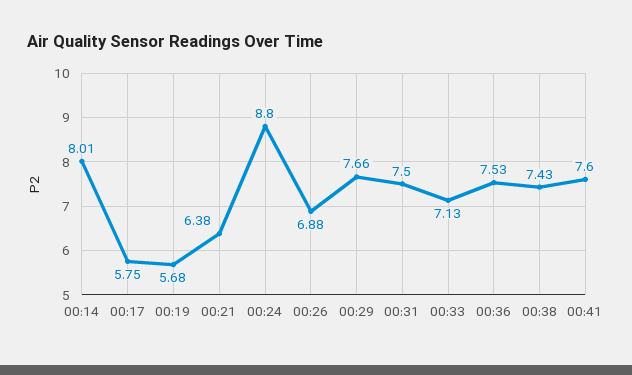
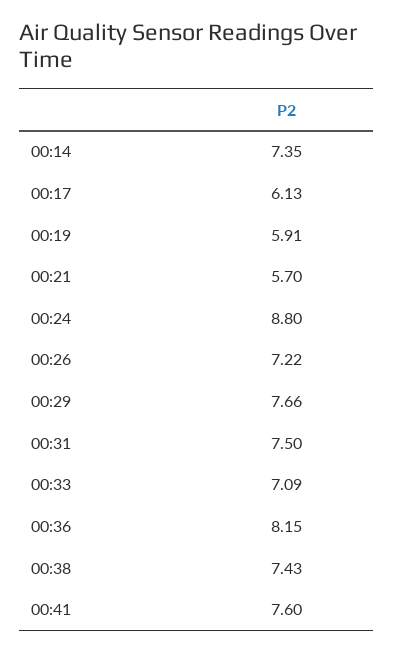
00:14: 8.01 -> 7.35
00:17: 5.75 -> 6.13
00:19: 5.68 -> 5.91
00:21: 6.38 -> 5.7
00:26: 6.88 -> 7.22
00:33: 7.13 -> 7.09
00:36: 7.53 -> 8.15

